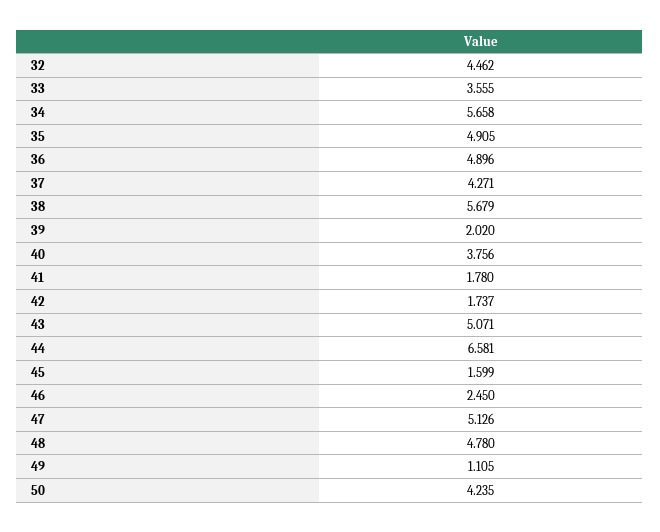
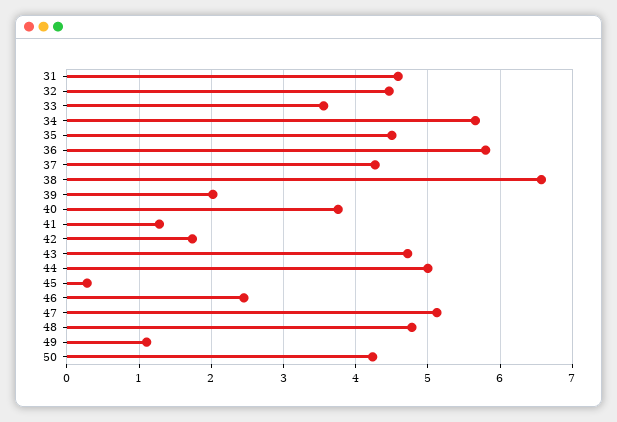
35: 4.905 -> 4.5
36: 4.896 -> 5.8
38: 5.679 -> 6.6
41: 1.78 -> 1.3
43: 5.071 -> 4.7
44: 6.581 -> 5
45: 1.599 -> 0.3
31: none -> 4.6

